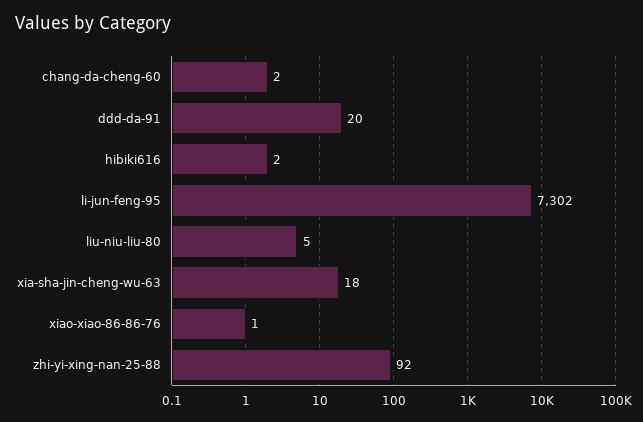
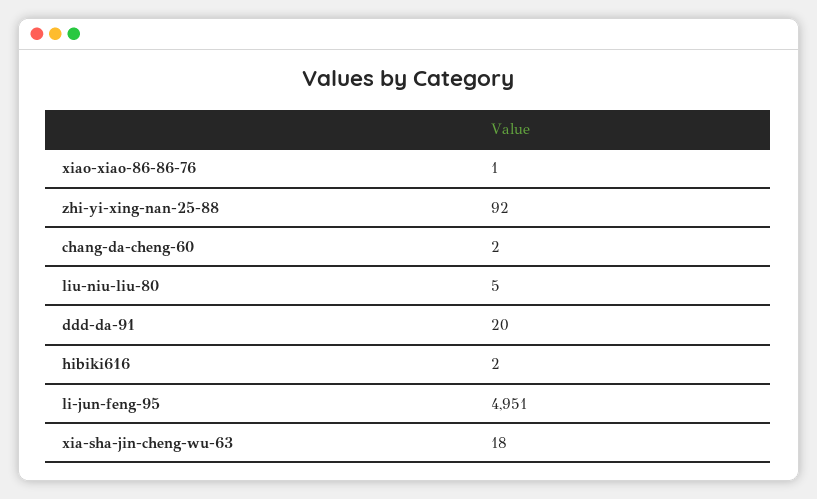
li-jun-feng-95: 7302 -> 4951

